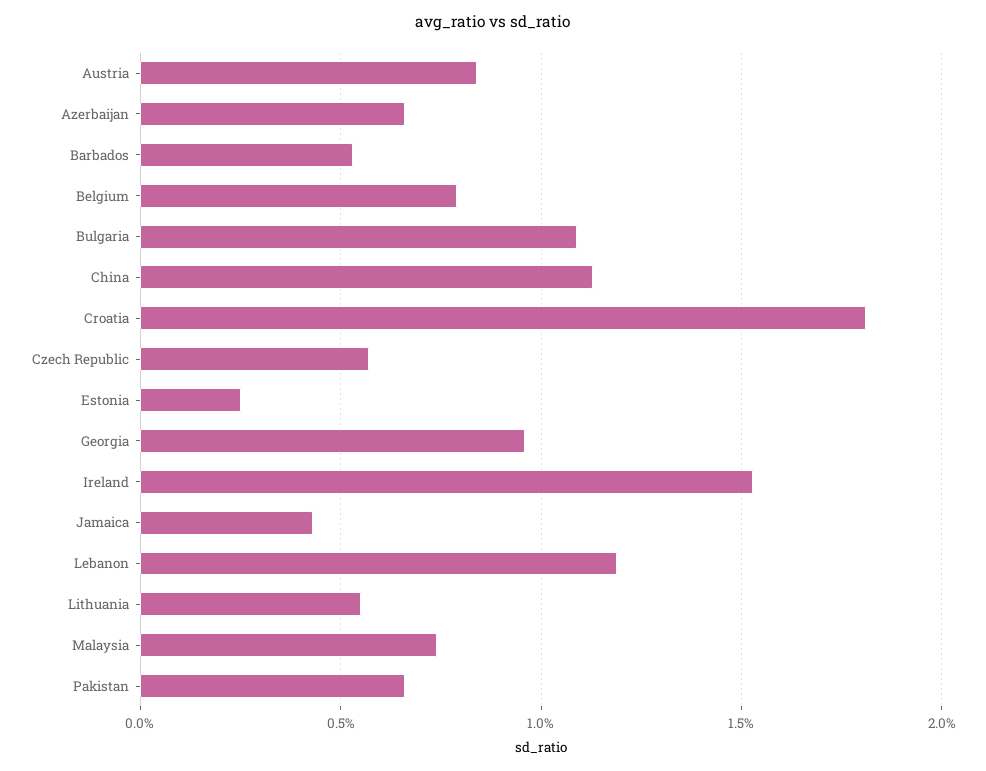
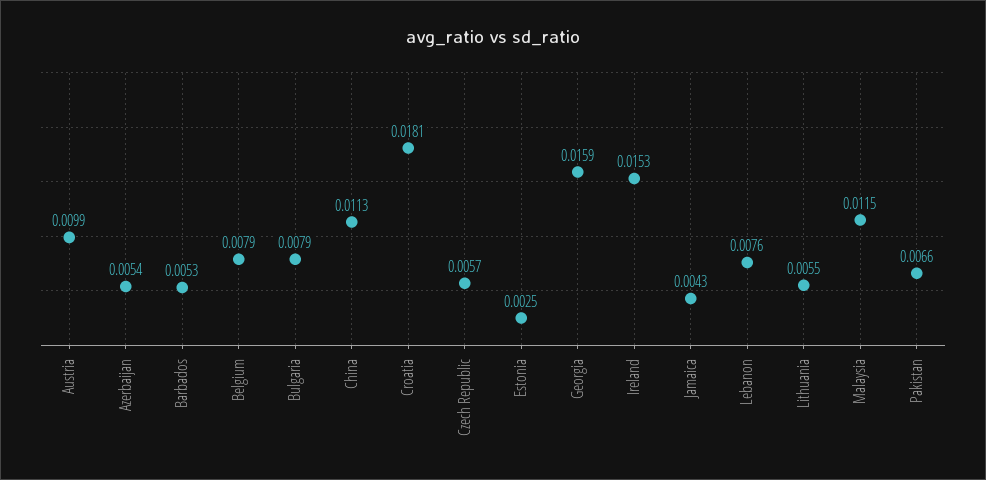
Austria: 0.0085 -> 0.0099
Azerbaijan: 0.0065 -> 0.0054
Bulgaria: 0.011 -> 0.0079
Georgia: 0.0095 -> 0.0159
Lebanon: 0.012 -> 0.0076
Malaysia: 0.0075 -> 0.0115

